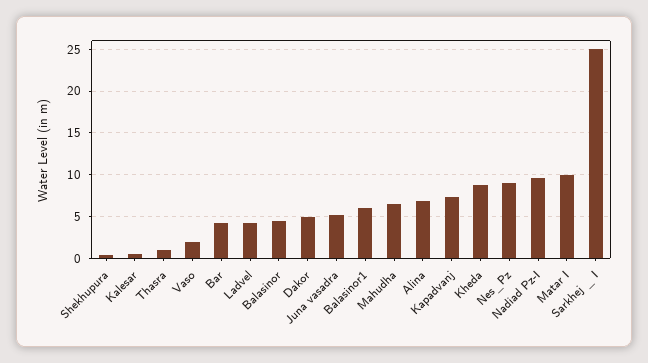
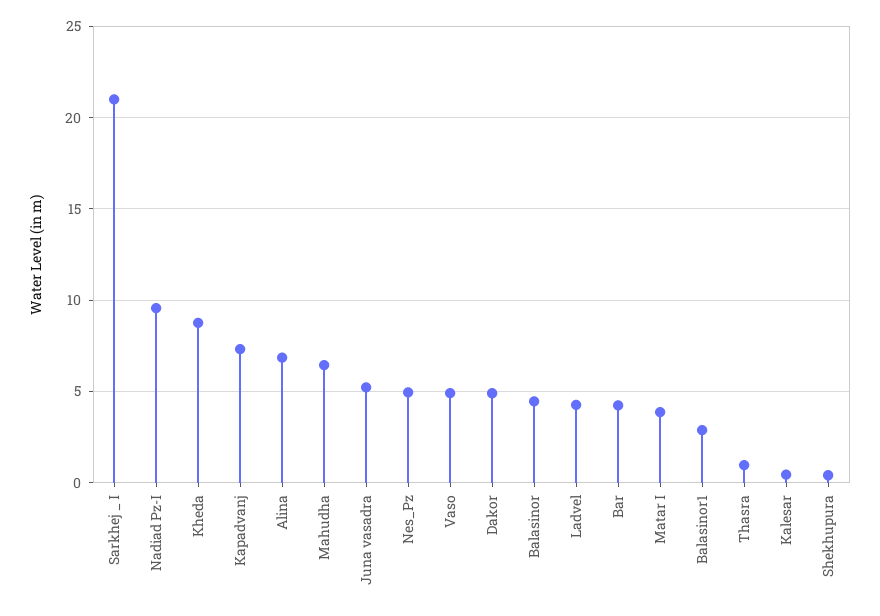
Vaso: 2 -> 5
Balasinor1: 6 -> 3
Nes_Pz: 9 -> 5
Matar I: 10 -> 4
Sarkhej _ I: 25 -> 21

